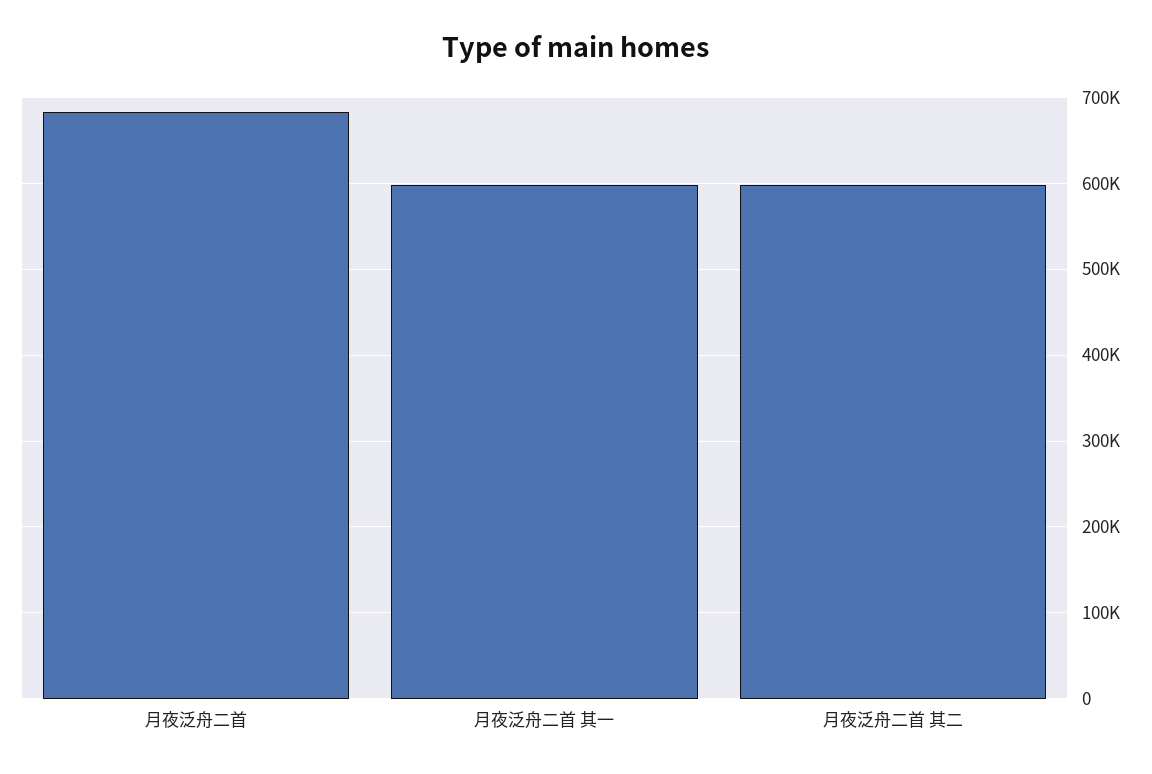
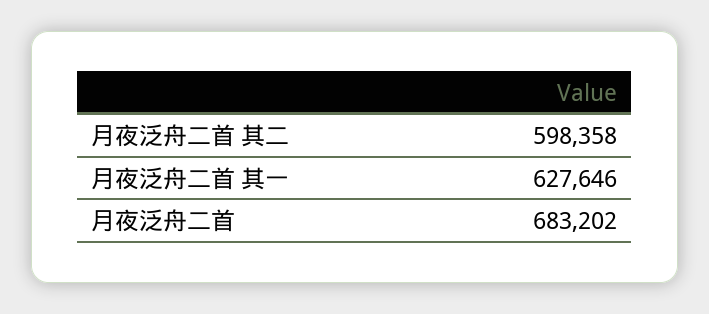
月夜泛舟二首 其一: 600000 -> 627646

